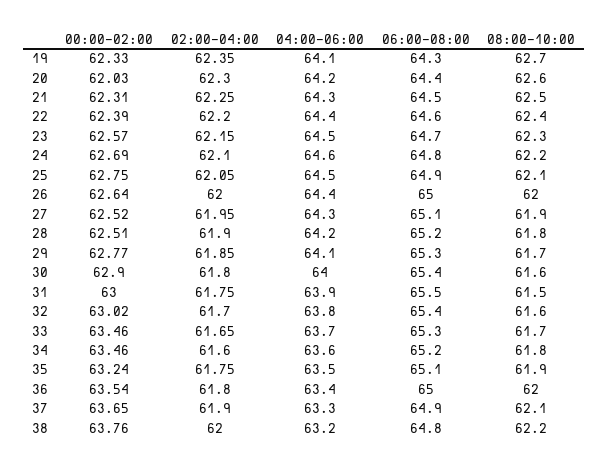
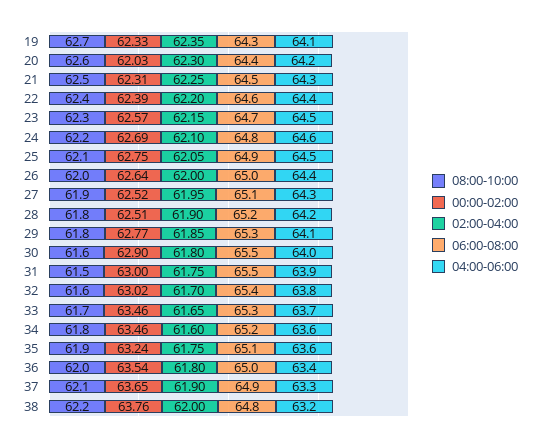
08:00-10:00, 29: 61.7 -> 61.8
06:00-08:00, 30: 65.4 -> 65.5
04:00-06:00, 35: 63.5 -> 63.6

